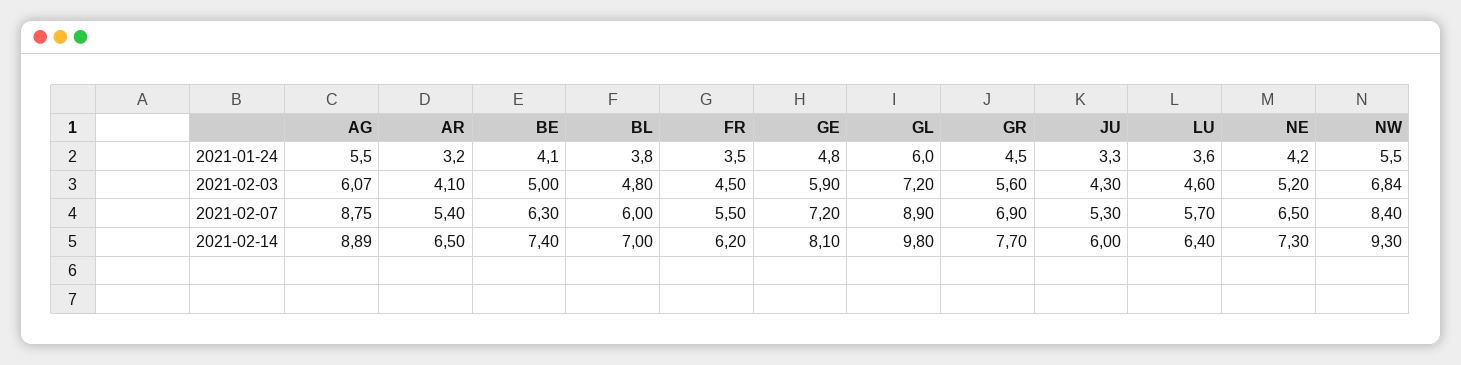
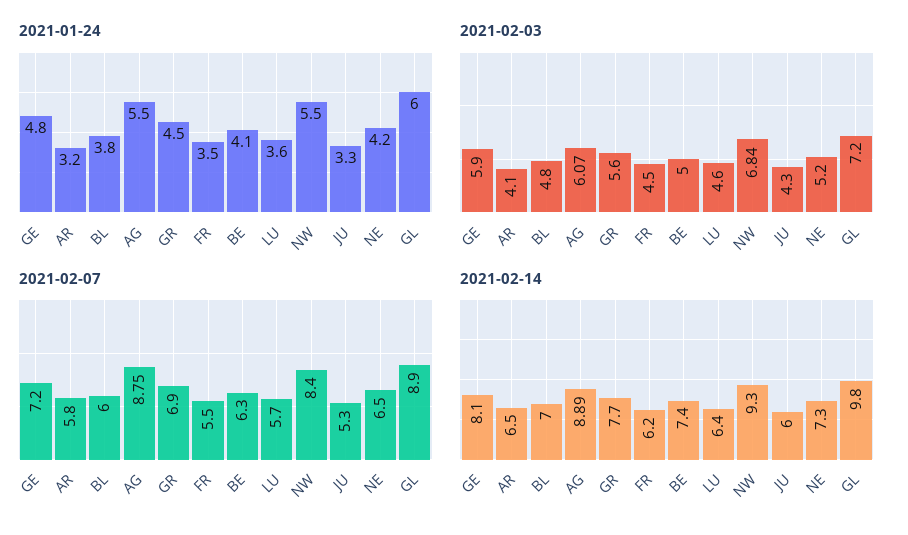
2021-02-07, AR: 5.4 -> 5.8

